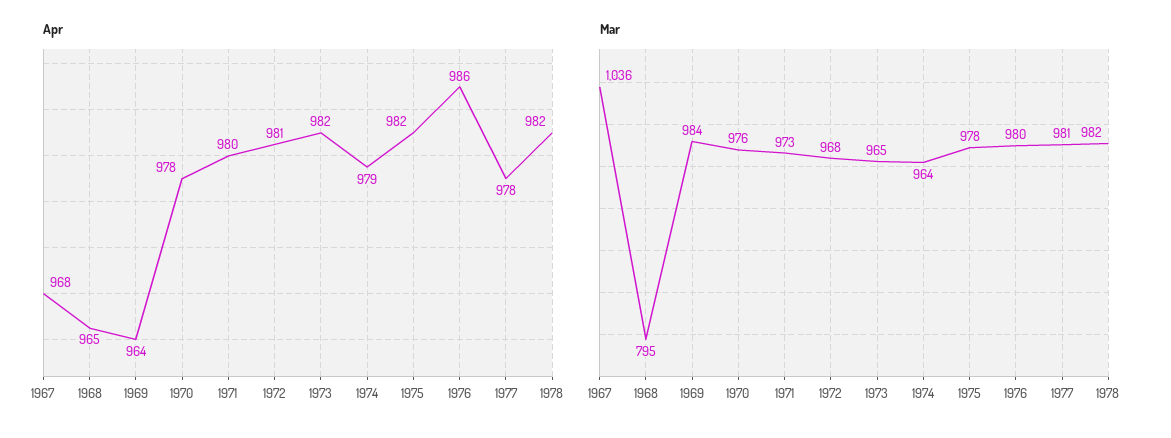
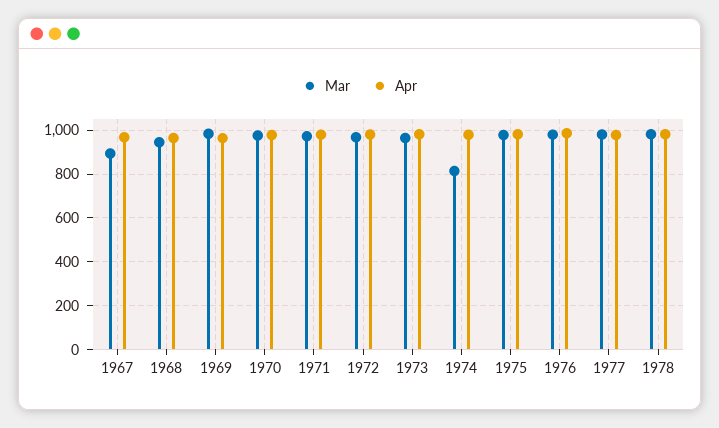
Mar, 1967: 1036 -> 900
Mar, 1968: 795 -> 950
Mar, 1974: 964 -> 800

